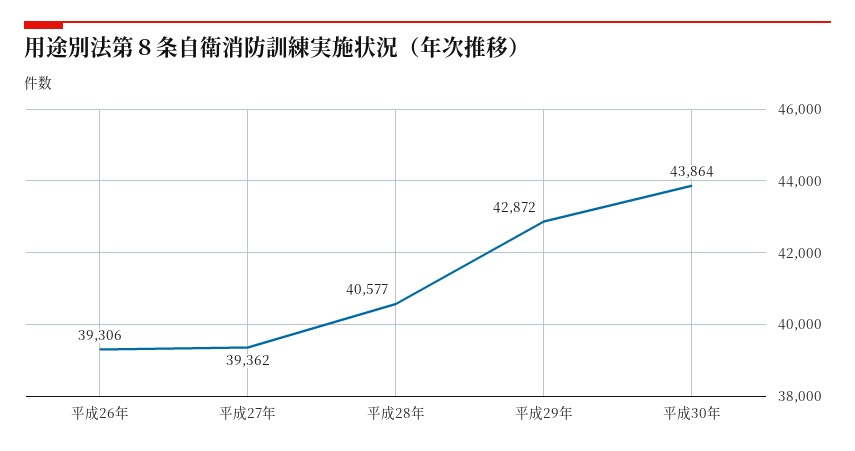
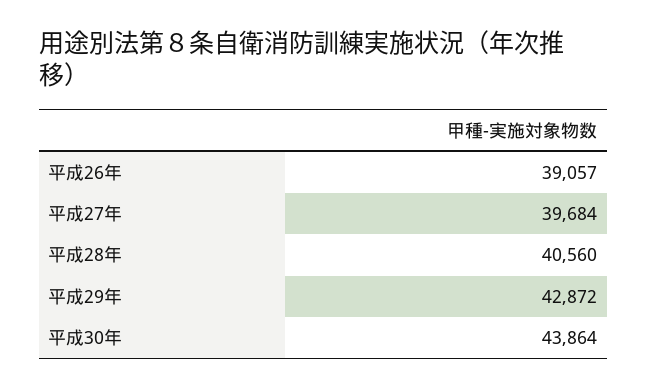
平成26年: 39306 -> 39057
平成27年: 39362 -> 39684
平成28年: 40577 -> 40560

